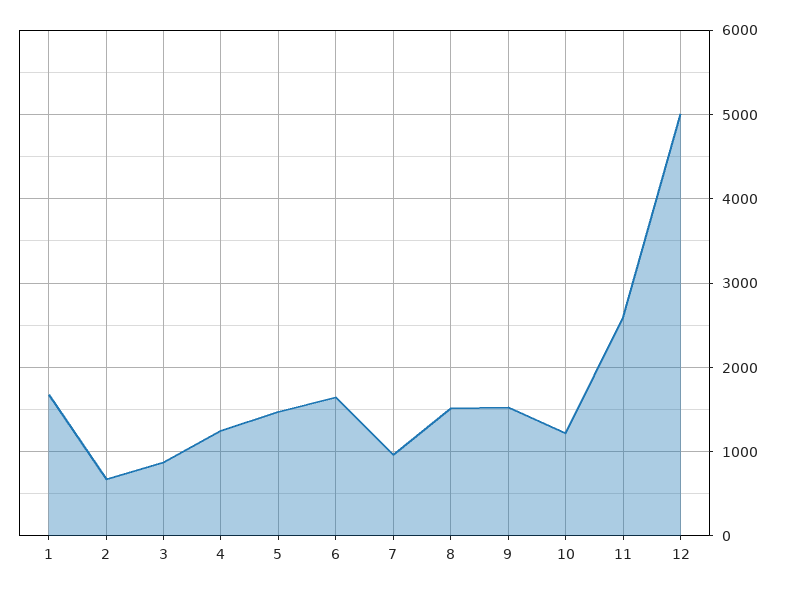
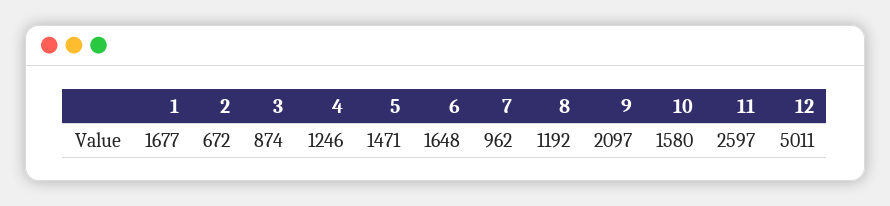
8: 1500 -> 1192
9: 1500 -> 2097
10: 1200 -> 1580

